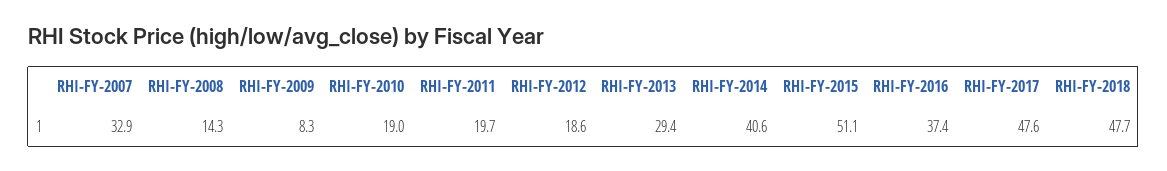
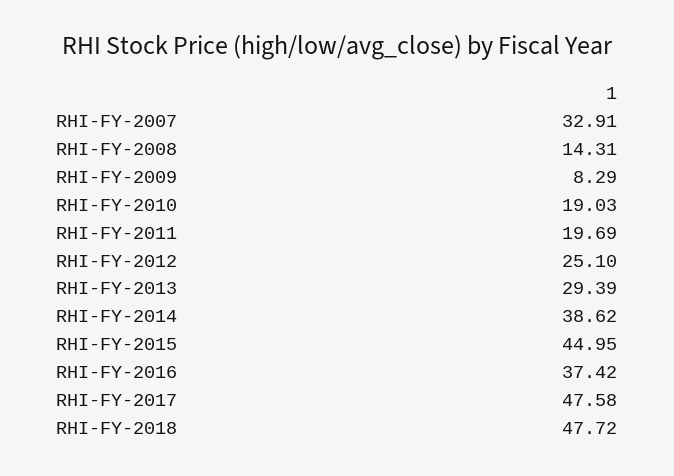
RHI-FY-2012: 18.6 -> 25.1
RHI-FY-2014: 40.6 -> 38.62
RHI-FY-2015: 51.1 -> 44.95

